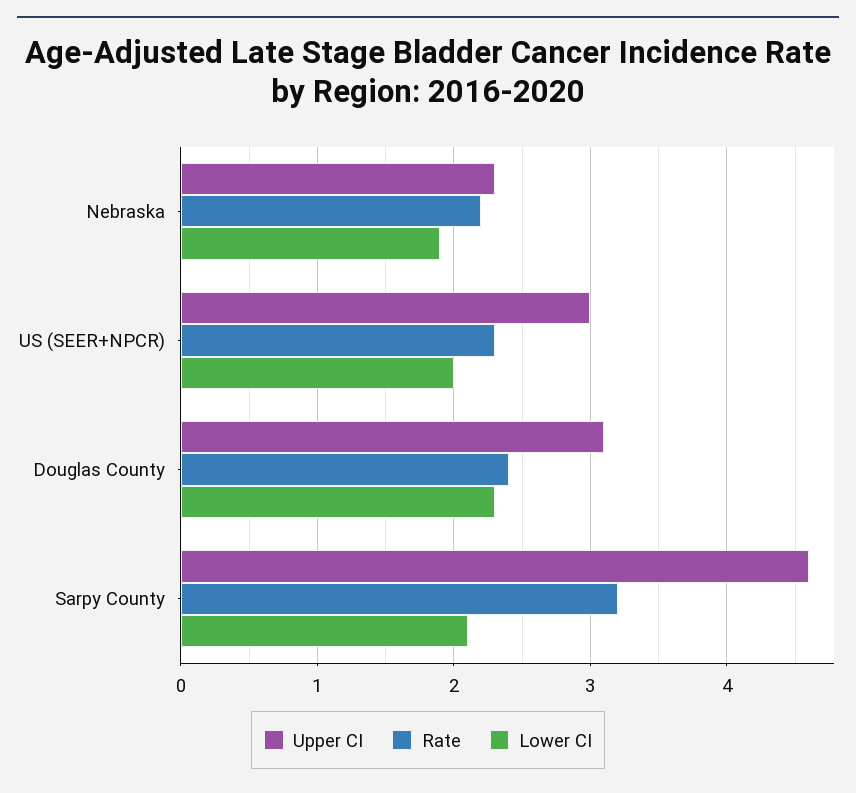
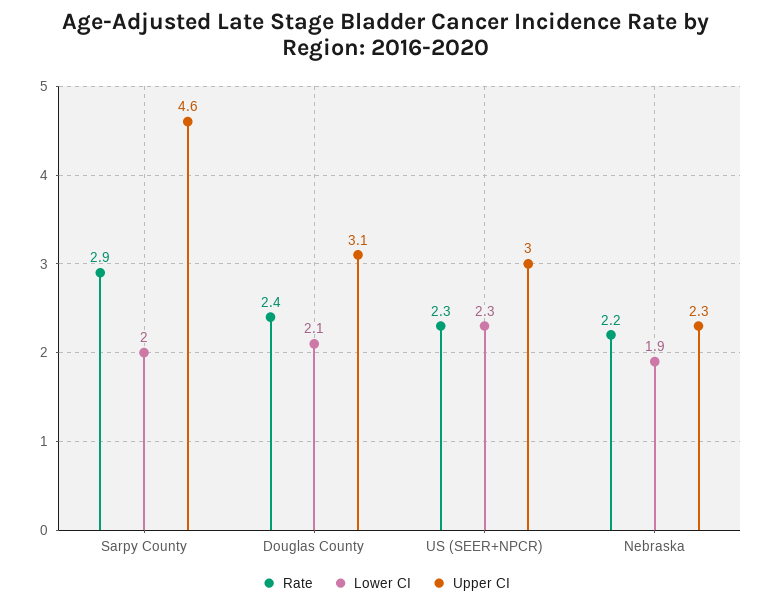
Lower CI, US (SEER+NPCR): 2 -> 2.3
Lower CI, Douglas County: 2.3 -> 2.1
Rate, Sarpy County: 3.2 -> 2.9
Lower CI, Sarpy County: 2.1 -> 2

